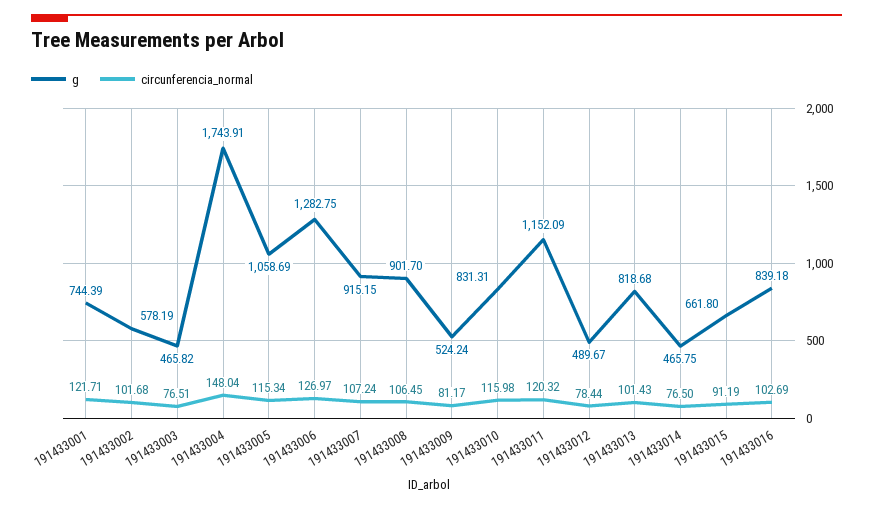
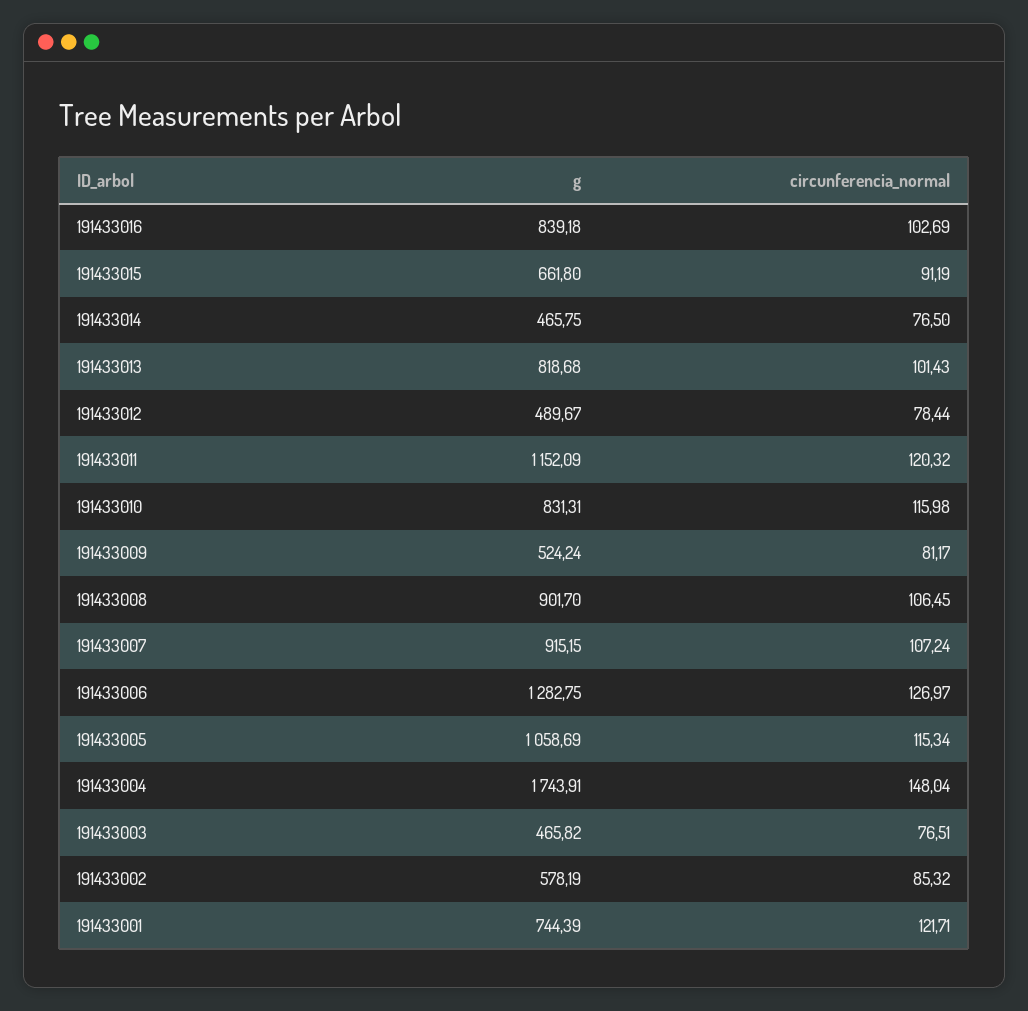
circunferencia_normal, 191433002: 101.68 -> 85.32

